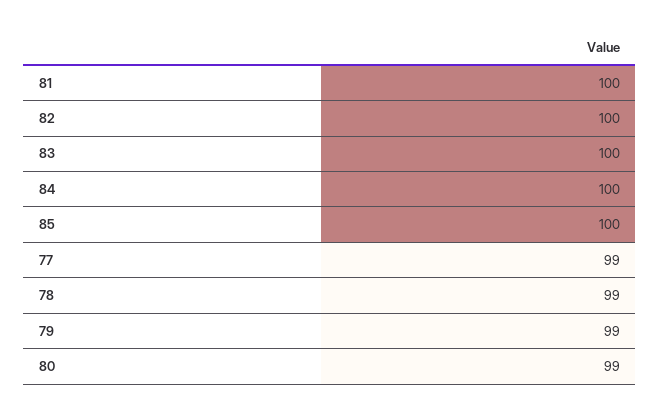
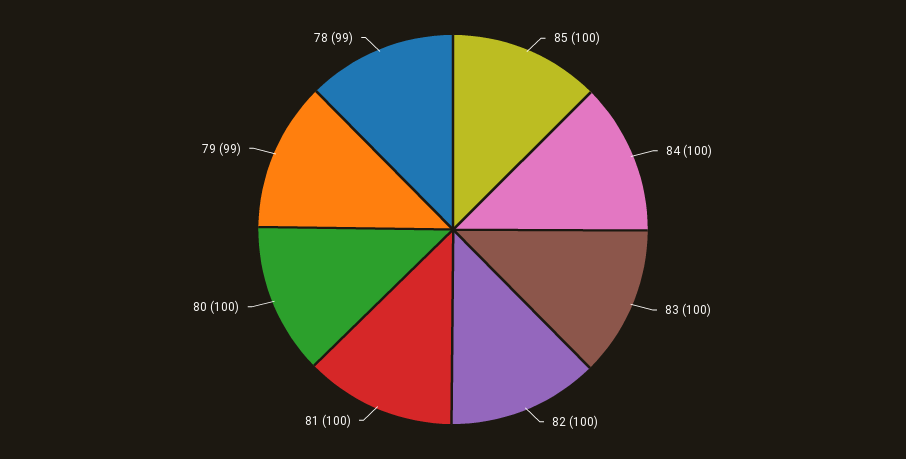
77: 99 -> none
80: 99 -> 100

